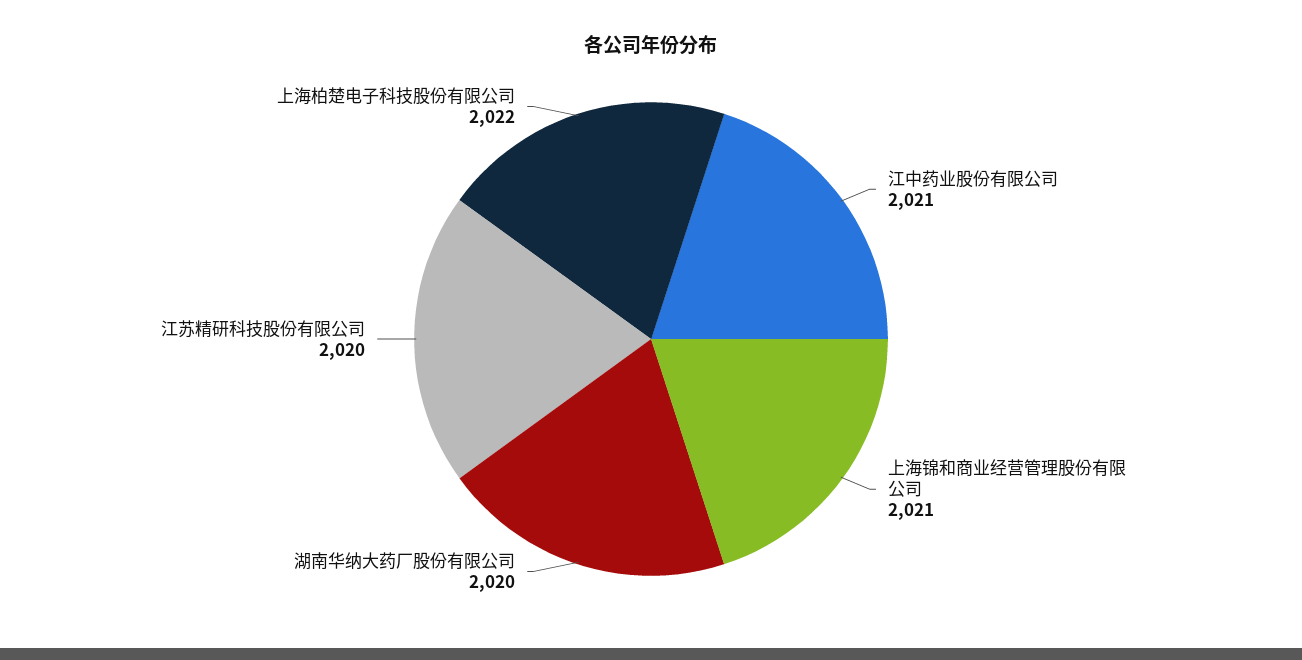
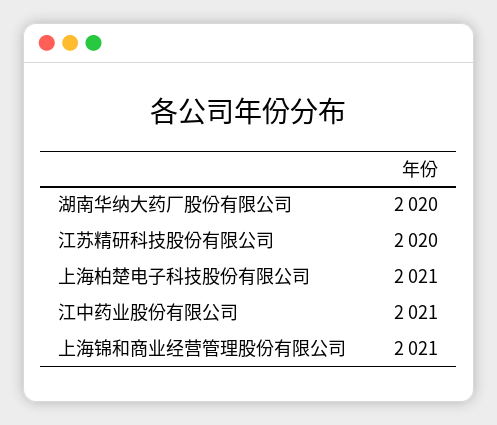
上海柏楚电子科技股份有限公司: 2022 -> 2021

